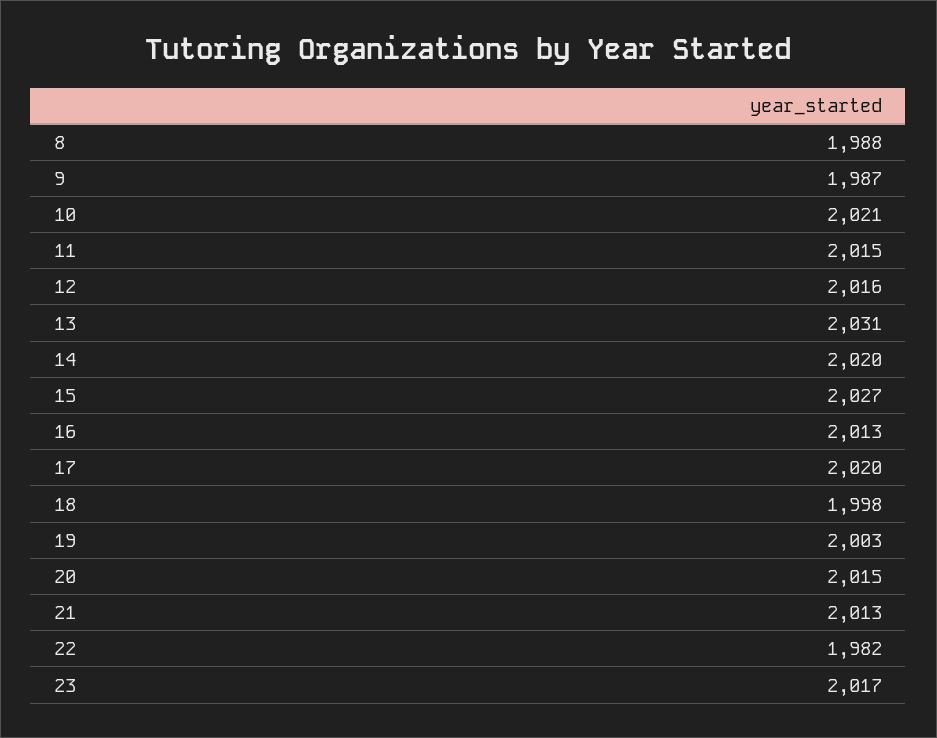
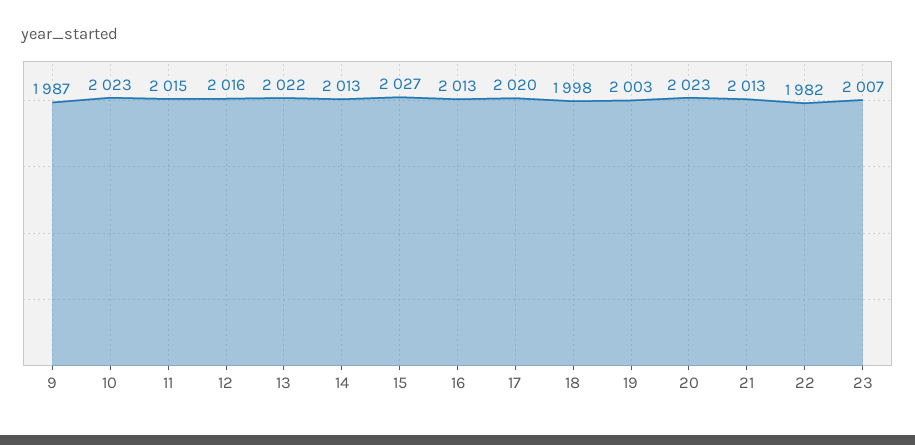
8: 1988 -> none
10: 2021 -> 2023
13: 2031 -> 2022
14: 2020 -> 2013
20: 2015 -> 2023
23: 2017 -> 2007

